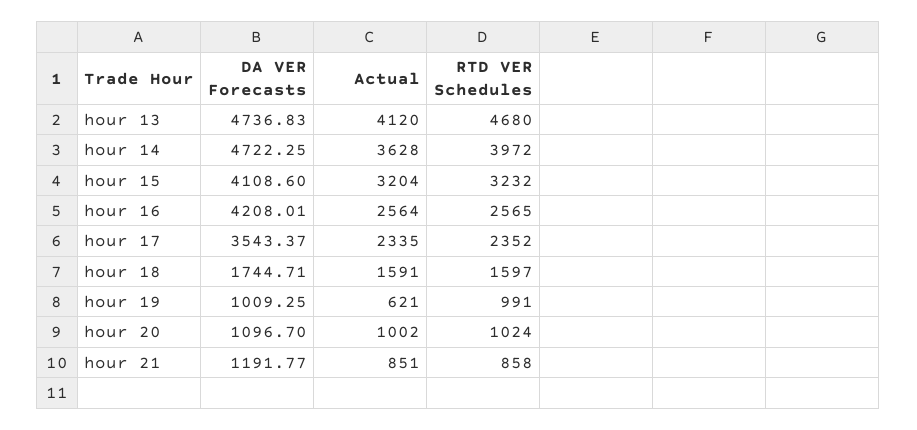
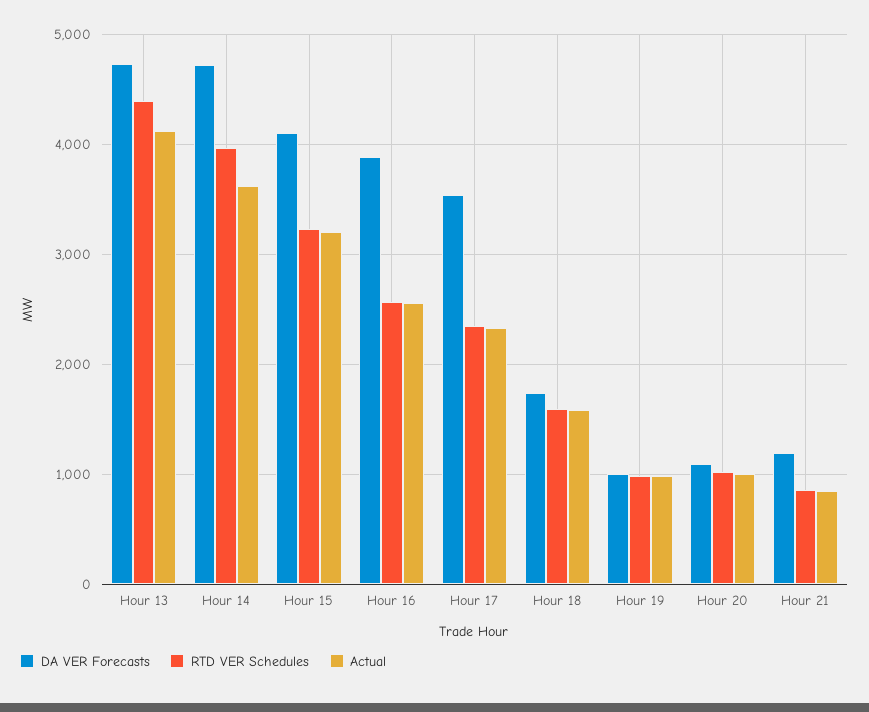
RTD VER Schedules, hour 13: 4680 -> 4400
DA VER Forecasts, hour 16: 4208.01 -> 3900
Actual, hour 19: 621 -> 1000

